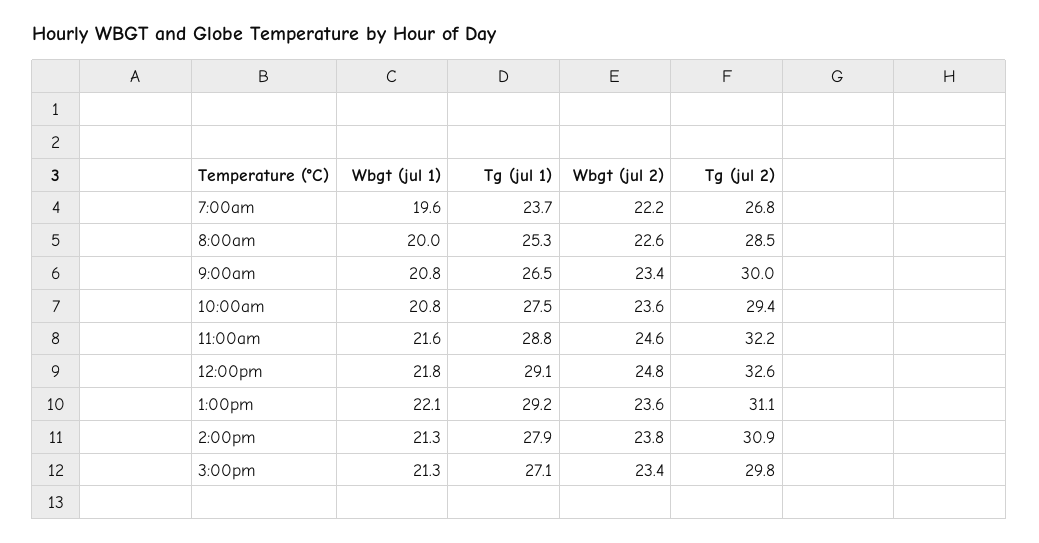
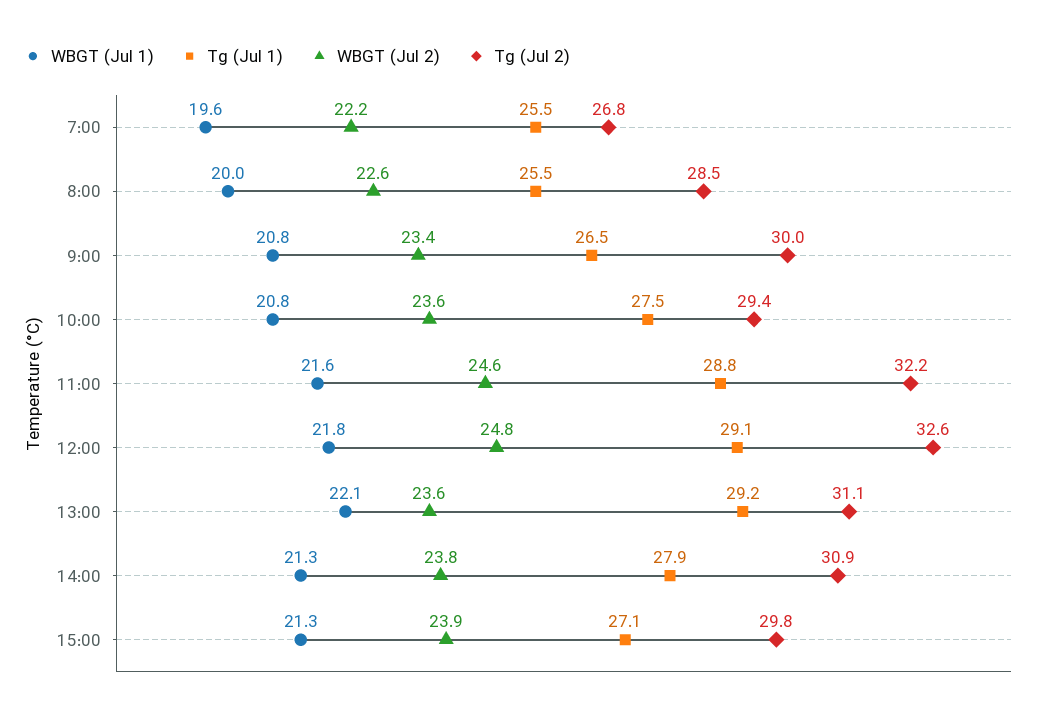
Tg (jul 1), 7:00am: 23.7 -> 25.5
Tg (jul 1), 8:00am: 25.3 -> 25.5
Wbgt (jul 2), 3:00pm: 23.4 -> 23.9

